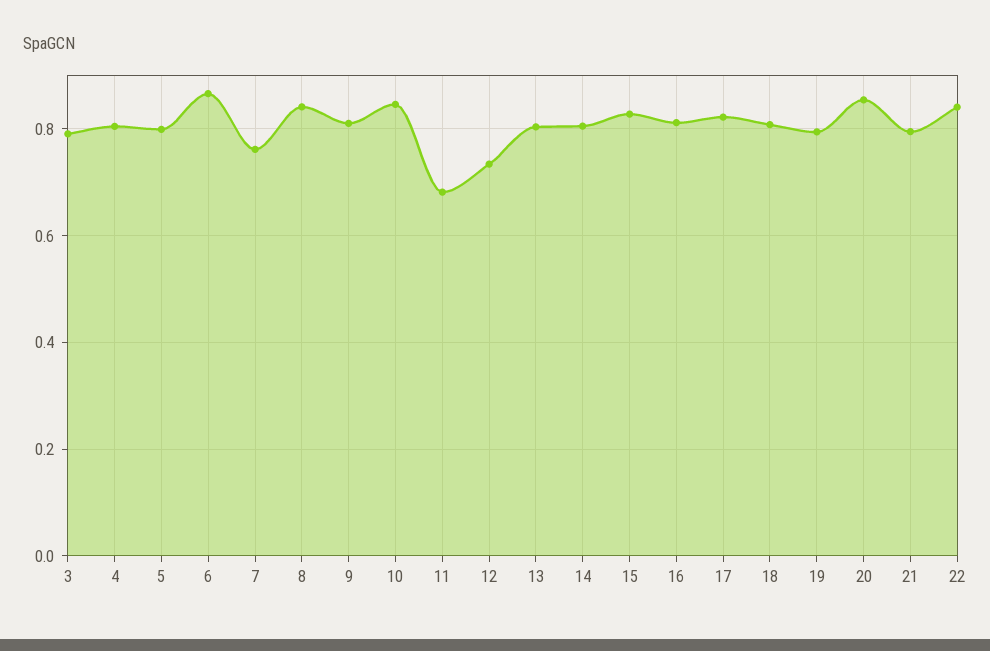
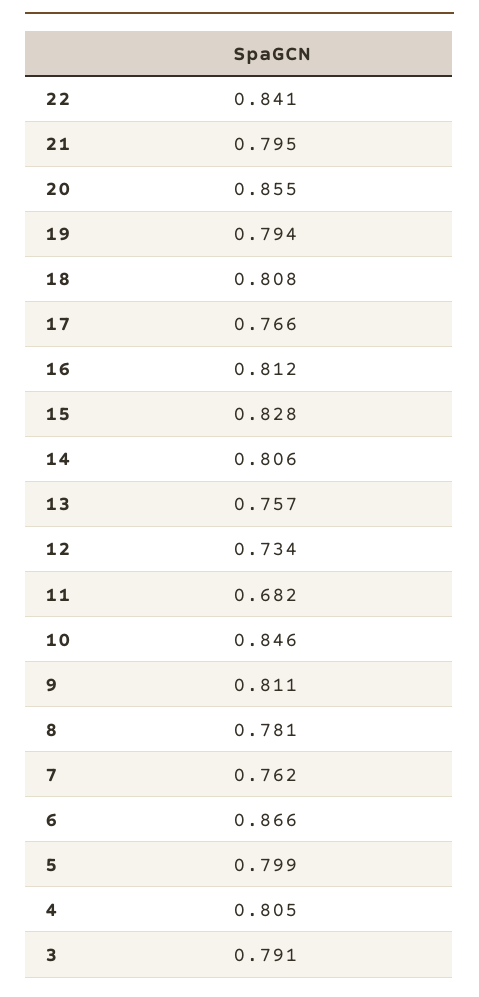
8: 0.84 -> 0.781
13: 0.8 -> 0.757
17: 0.82 -> 0.766

